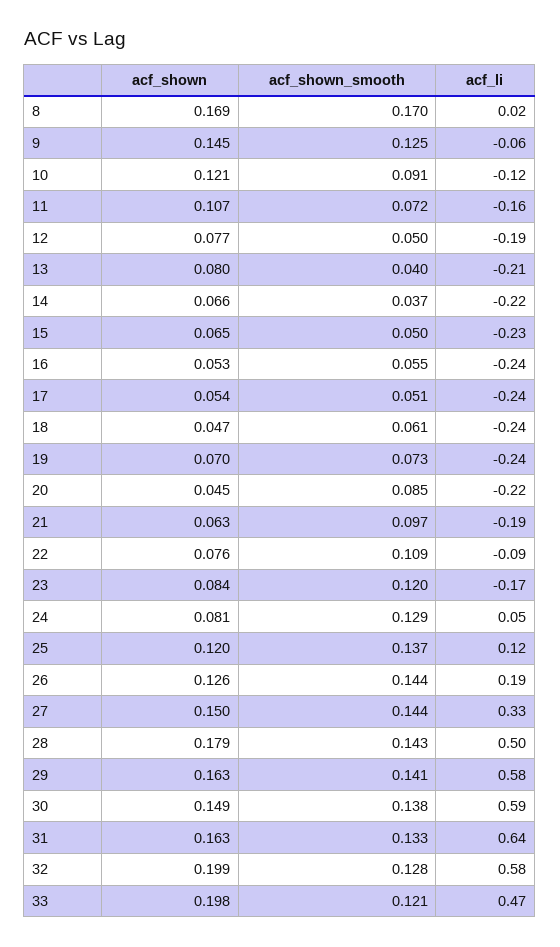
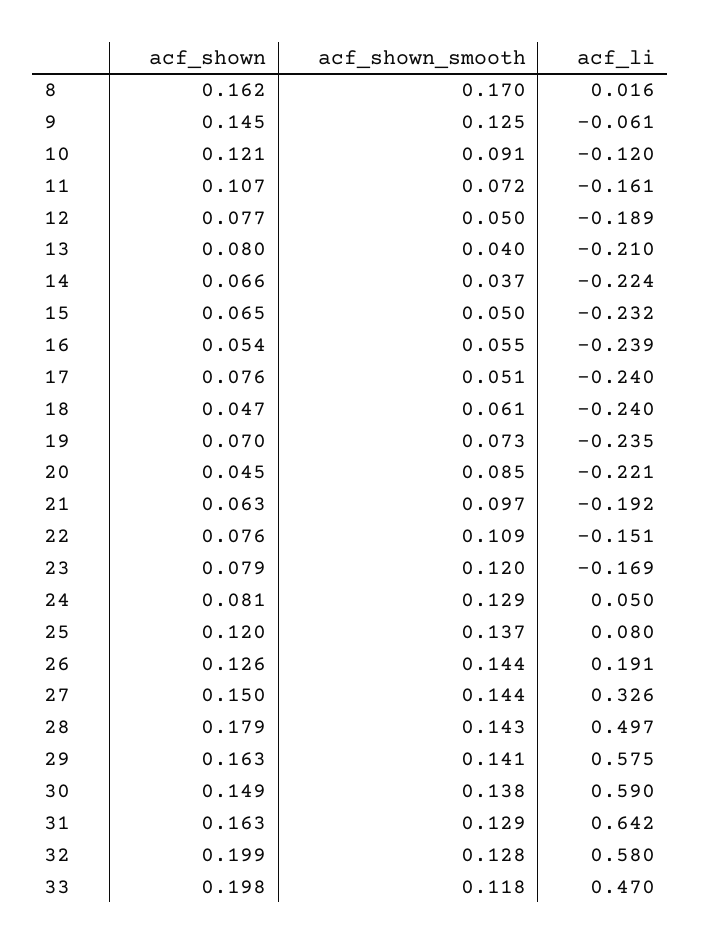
acf_shown, 8: 0.169 -> 0.162
acf_shown, 16: 0.053 -> 0.054
acf_shown, 17: 0.054 -> 0.076
acf_li, 22: -0.09 -> -0.151
acf_shown, 23: 0.084 -> 0.079
acf_li, 25: 0.12 -> 0.08
acf_shown_smooth, 31: 0.133 -> 0.129
acf_shown_smooth, 33: 0.121 -> 0.118

